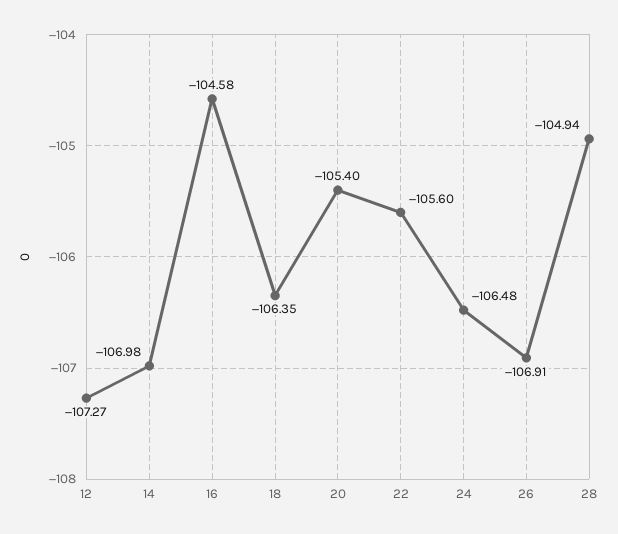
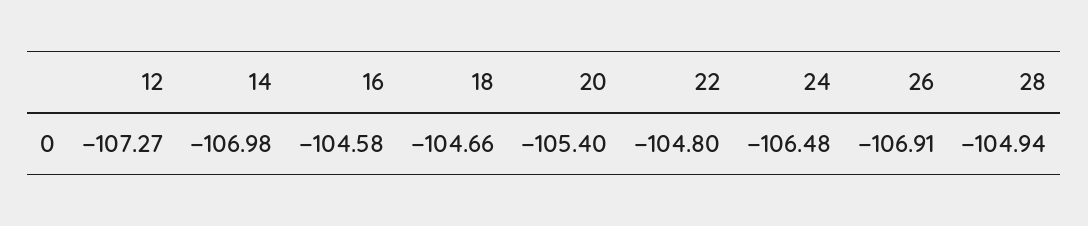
18: -106.35 -> -104.66
22: -105.6 -> -104.8

